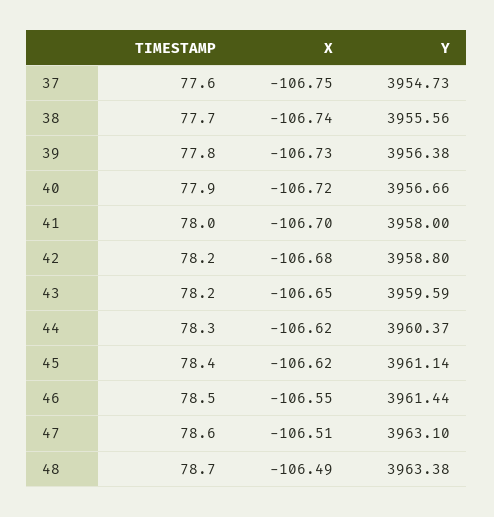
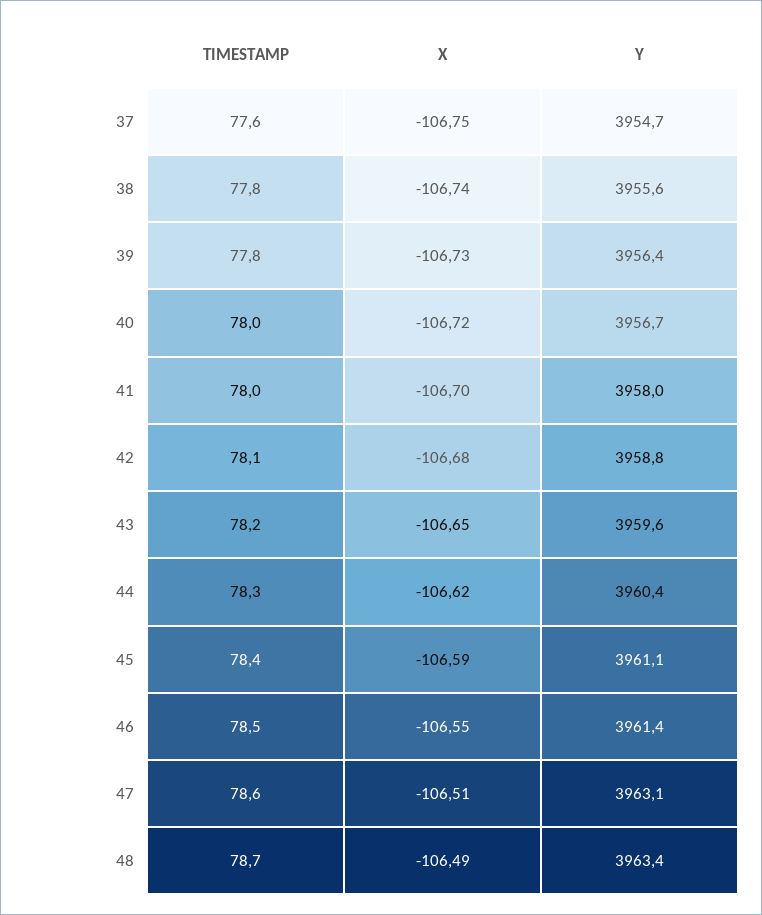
TIMESTAMP, 38: 77.7 -> 77.8
TIMESTAMP, 40: 77.9 -> 78
TIMESTAMP, 42: 78.2 -> 78.1
X, 45: -106.62 -> -106.59

